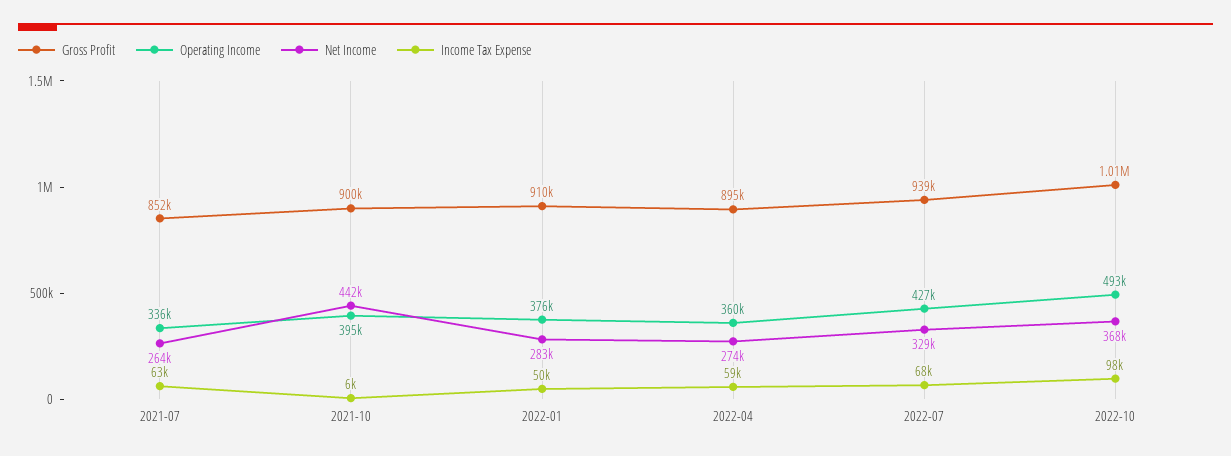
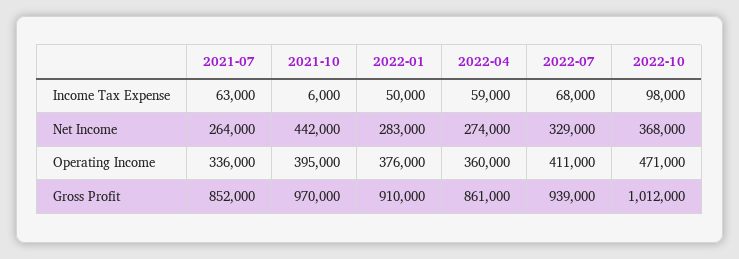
Gross Profit, 2021-10: 900000 -> 970000
Gross Profit, 2022-04: 895000 -> 861000
Operating Income, 2022-07: 427000 -> 411000
Operating Income, 2022-10: 493000 -> 471000

